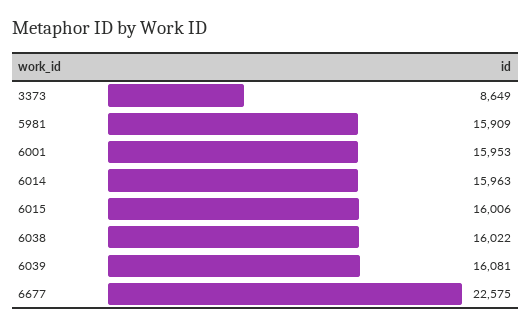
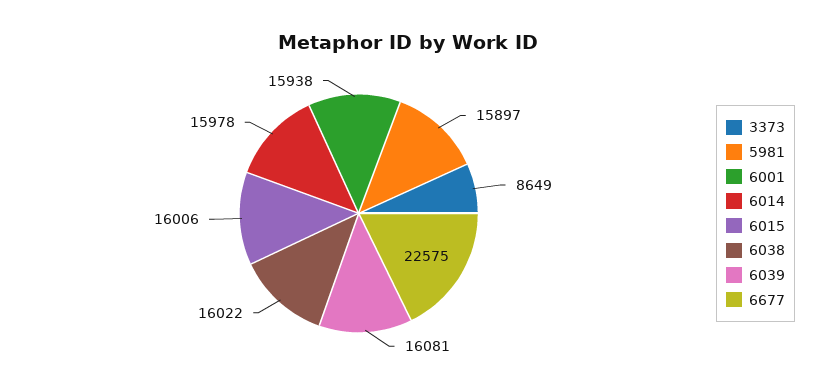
5981: 15909 -> 15897
6001: 15953 -> 15938
6014: 15963 -> 15978

